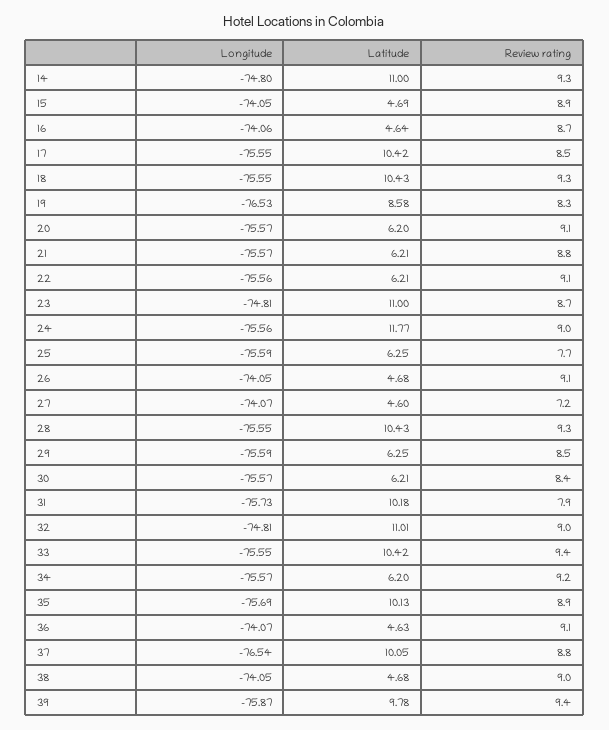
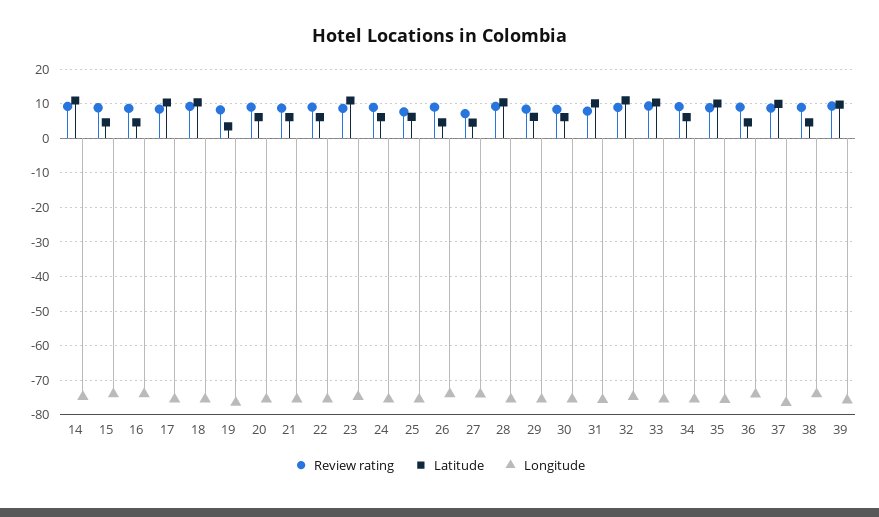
Latitude, 19: 8.58 -> 4
Latitude, 24: 11.77 -> 6

